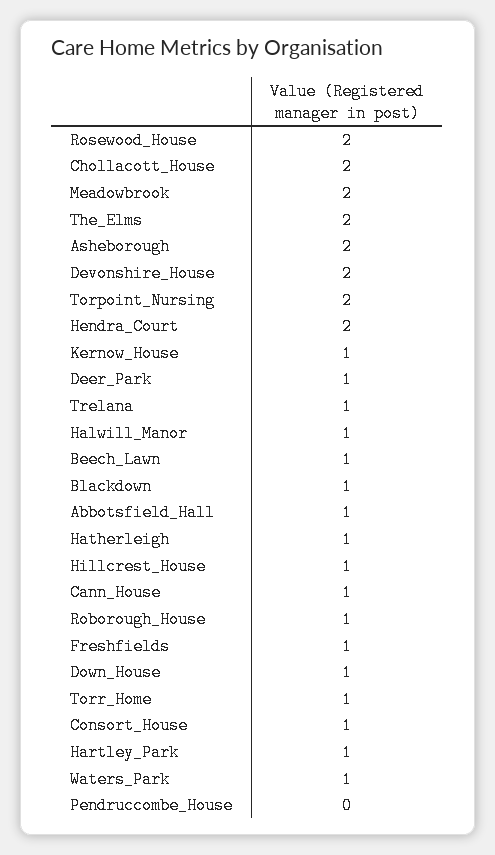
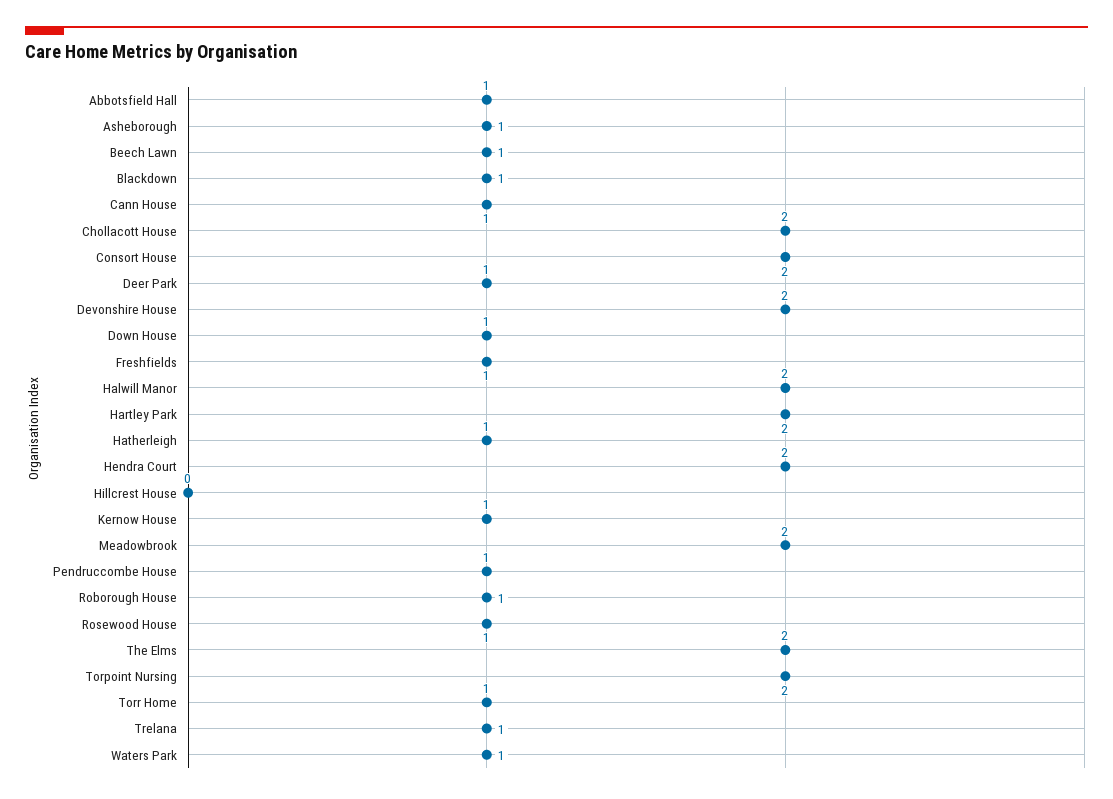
Rosewood_House: 2 -> 1
Asheborough: 2 -> 1
Halwill_Manor: 1 -> 2
Hillcrest_House: 1 -> 0
Consort_House: 1 -> 2
Hartley_Park: 1 -> 2
Pendruccombe_House: 0 -> 1

